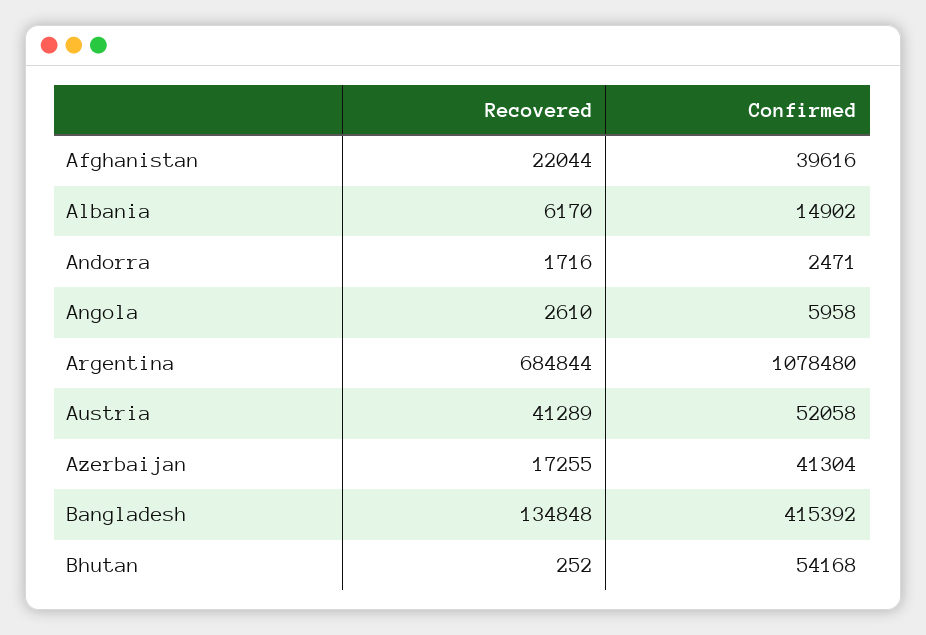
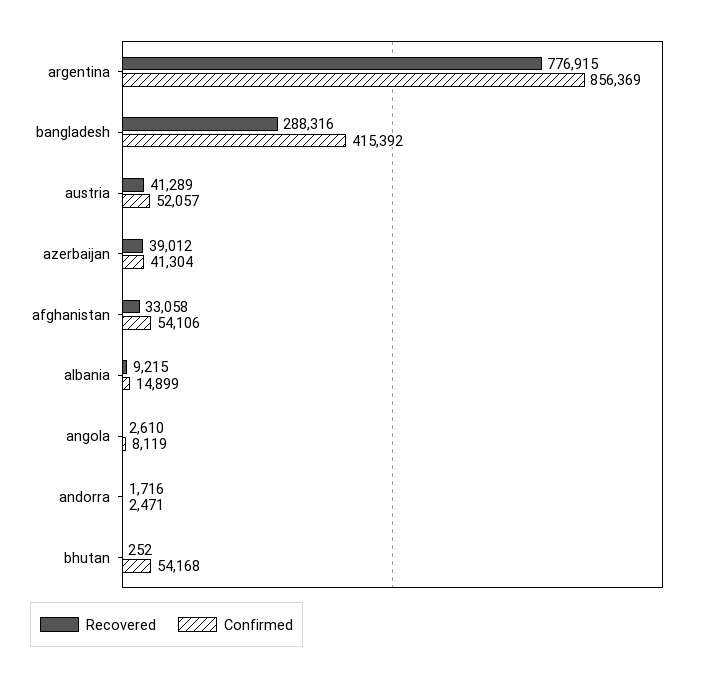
Recovered, Afghanistan: 22044 -> 33058
Confirmed, Afghanistan: 39616 -> 54106
Recovered, Albania: 6170 -> 9215
Confirmed, Albania: 14902 -> 14899
Confirmed, Angola: 5958 -> 8119
Recovered, Argentina: 684844 -> 776915
Confirmed, Argentina: 1078480 -> 856369
Confirmed, Austria: 52058 -> 52057
Recovered, Azerbaijan: 17255 -> 39012
Recovered, Bangladesh: 134848 -> 288316

